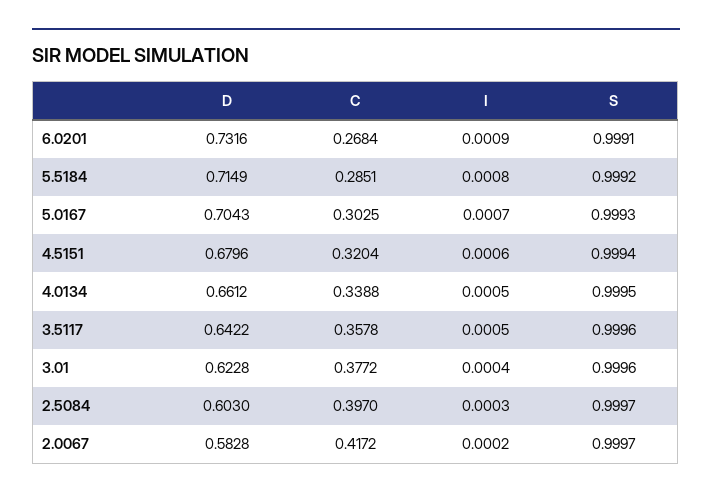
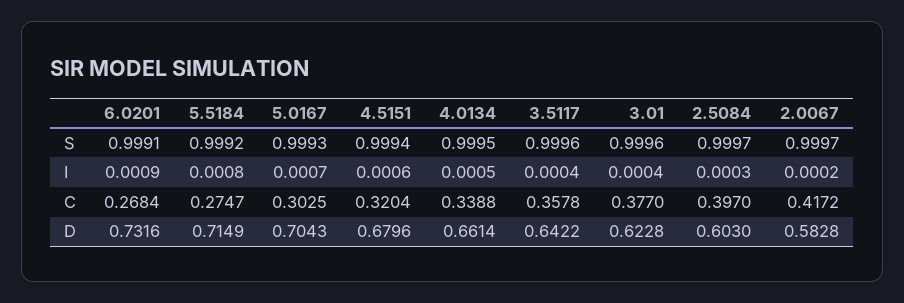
C, 5.5184: 0.2851 -> 0.2747
D, 4.0134: 0.6612 -> 0.6614
I, 3.5117: 0.0005 -> 0.0004
C, 3.01: 0.3772 -> 0.377

